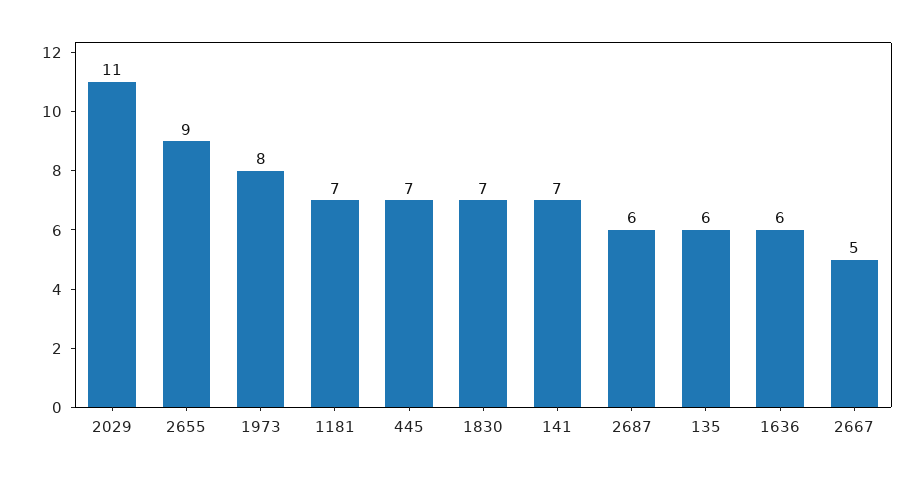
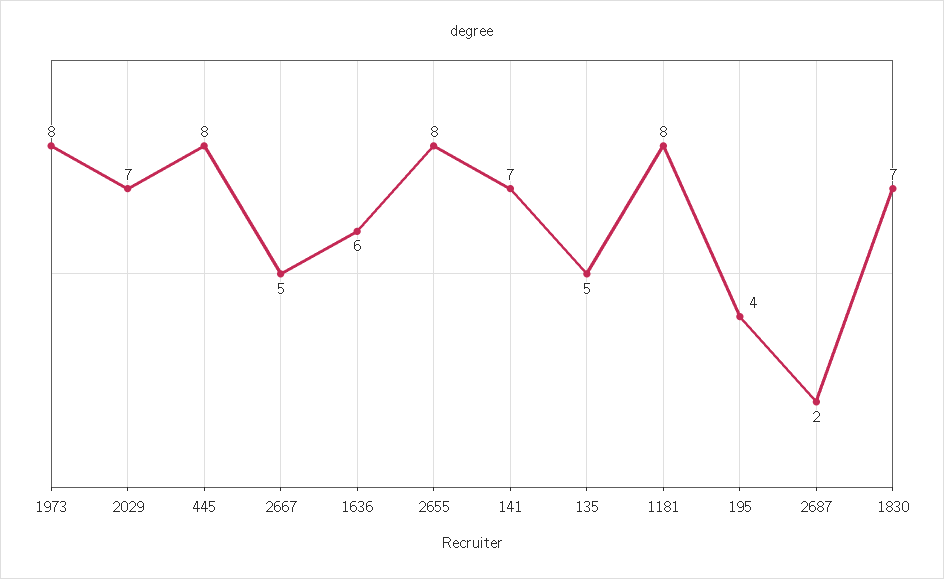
2029: 11 -> 7
2655: 9 -> 8
1181: 7 -> 8
445: 7 -> 8
2687: 6 -> 2
135: 6 -> 5
195: none -> 4

